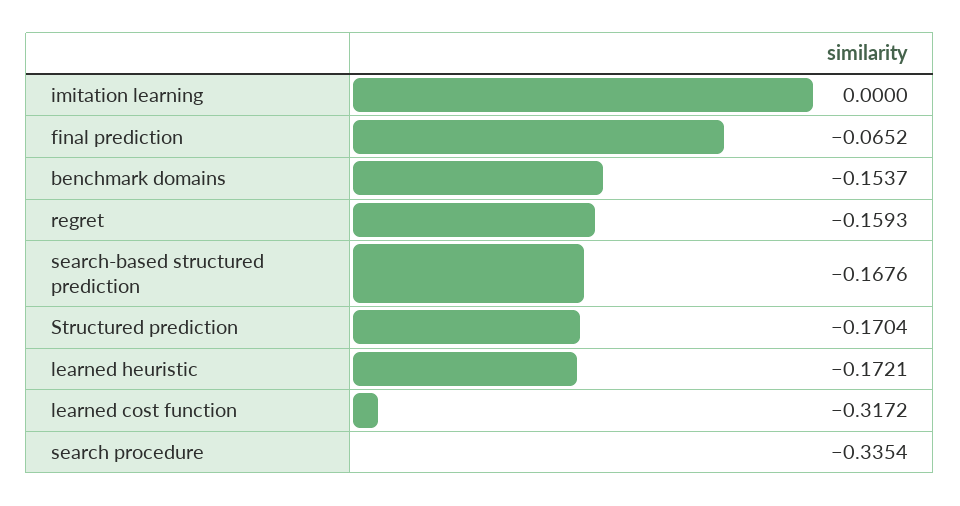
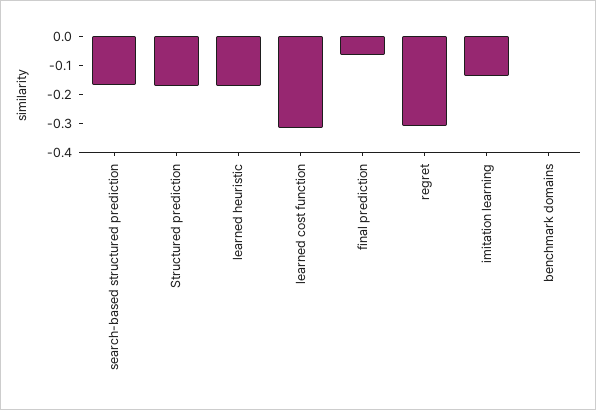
imitation learning: 0 -> -0.15
benchmark domains: -0.1537 -> 0
regret: -0.1593 -> -0.3
search procedure: -0.3354 -> none

